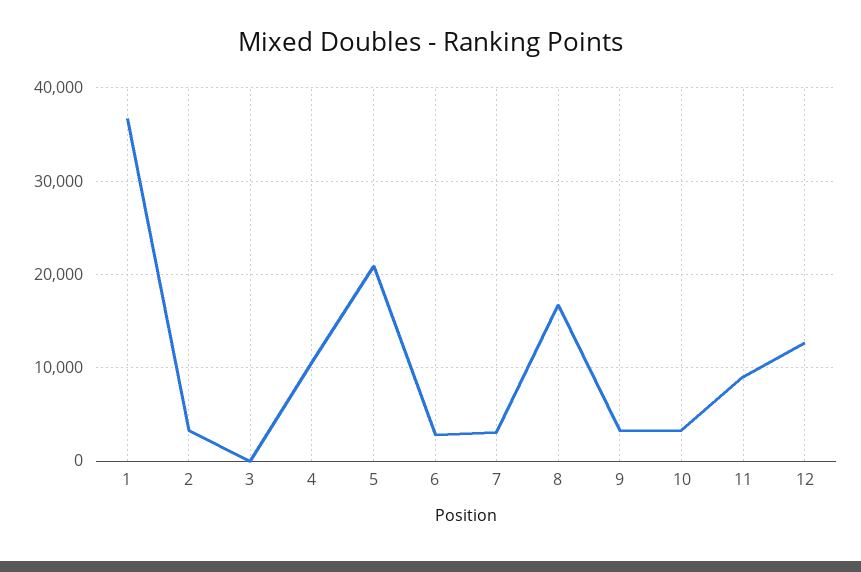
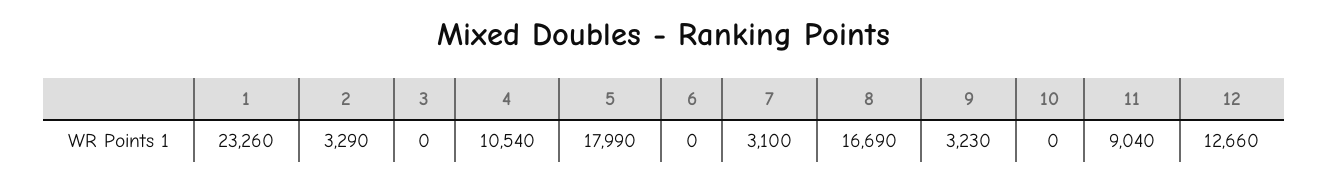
1: 37000 -> 23260
5: 21000 -> 17990
6: 3000 -> 0
10: 3000 -> 0

